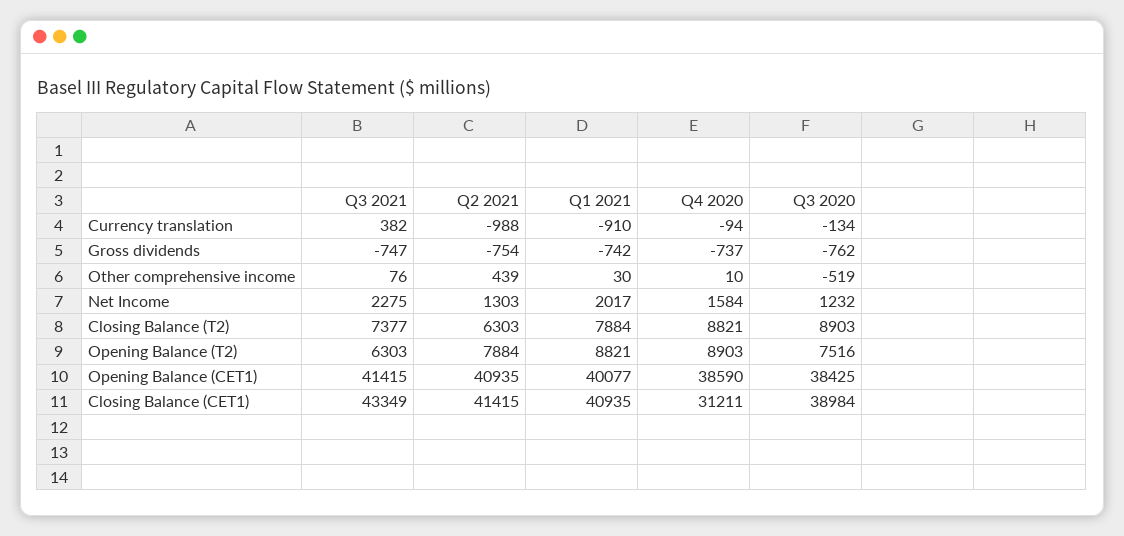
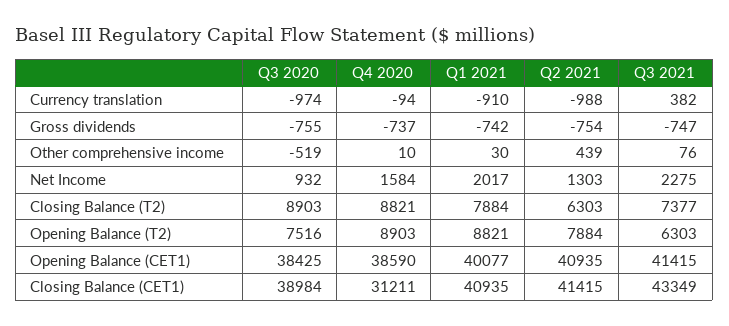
Q3 2020, Currency translation: -134 -> -974
Q3 2020, Gross dividends: -762 -> -755
Q3 2020, Net Income: 1232 -> 932

